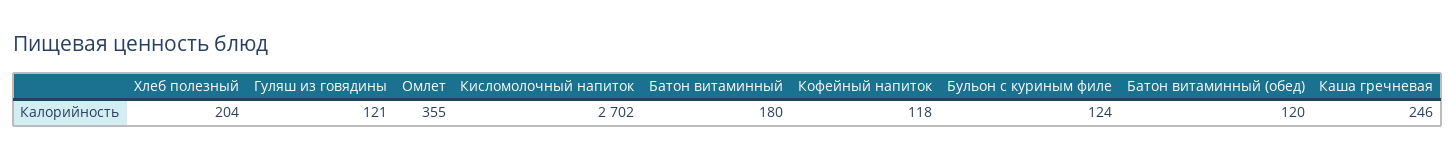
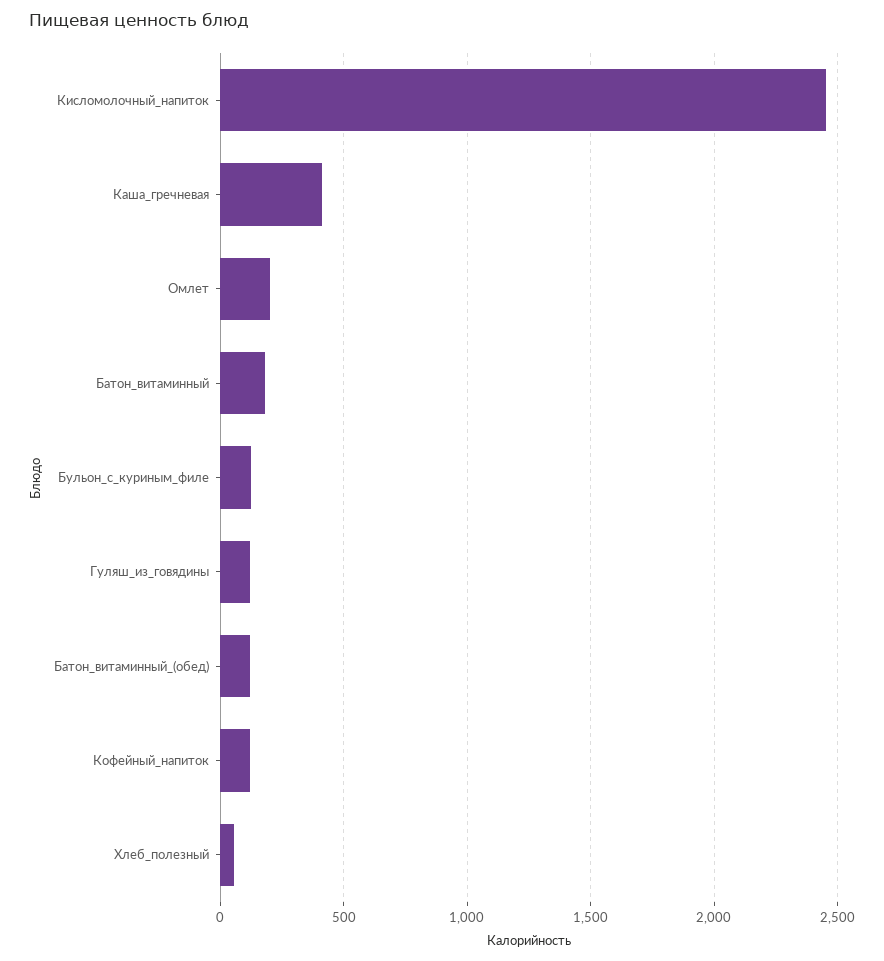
Хлеб полезный: 204 -> 50
Омлет: 355 -> 200
Кисломолочный напиток: 2702 -> 2450
Каша гречневая: 246 -> 400

